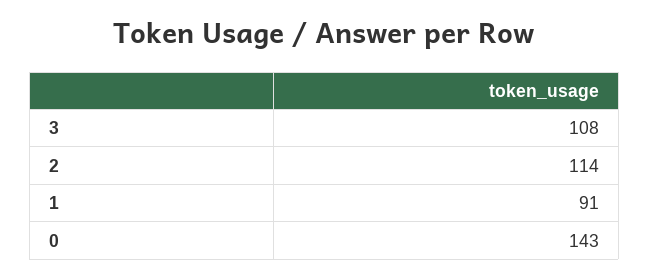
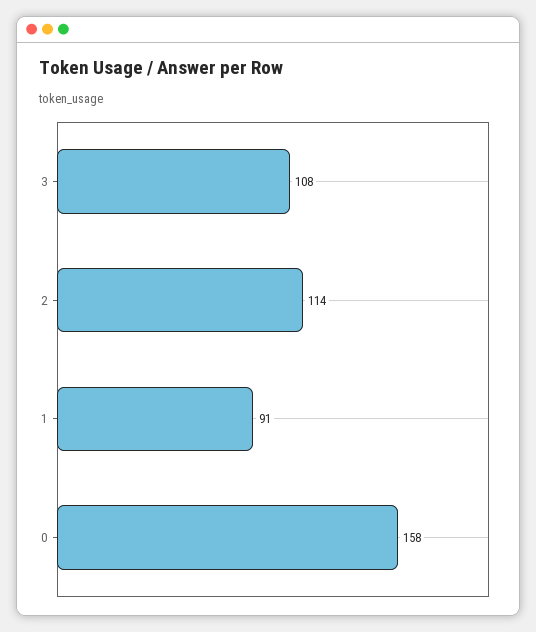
0: 143 -> 158

